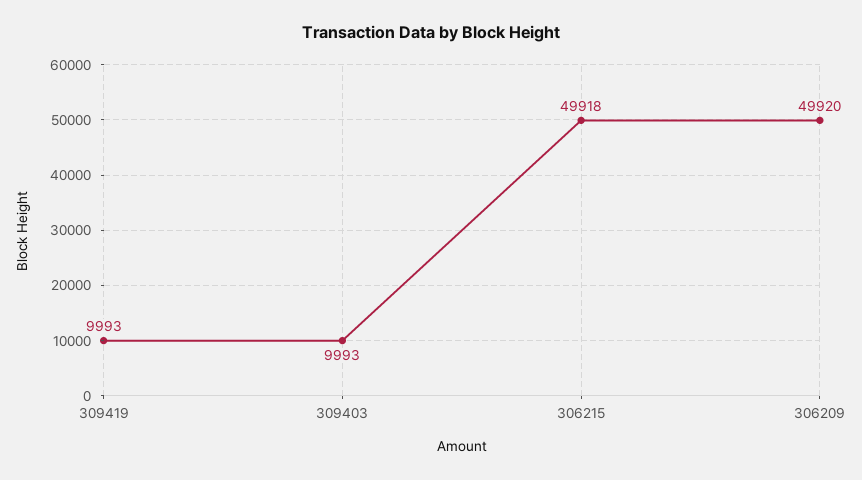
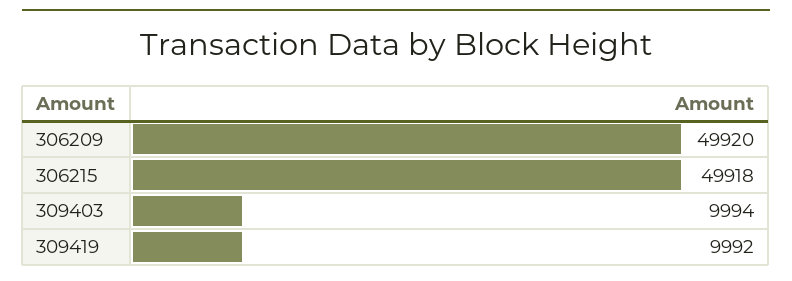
309419: 9993 -> 9992
309403: 9993 -> 9994

